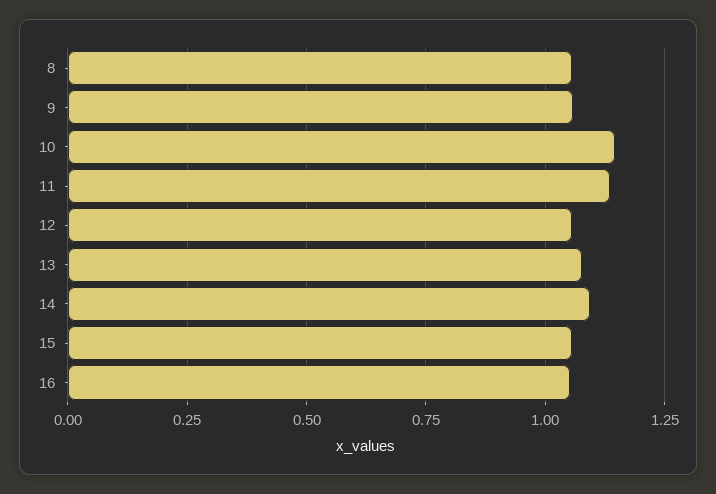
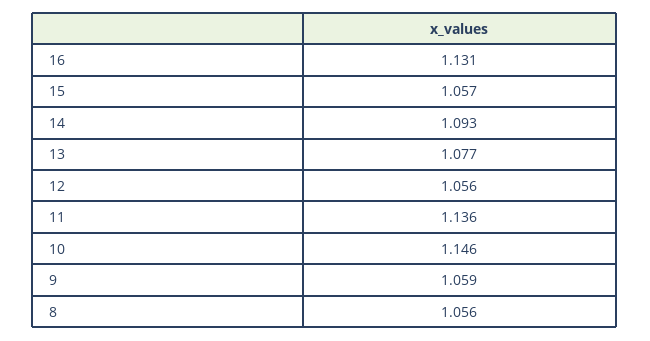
16: 1.05 -> 1.131

